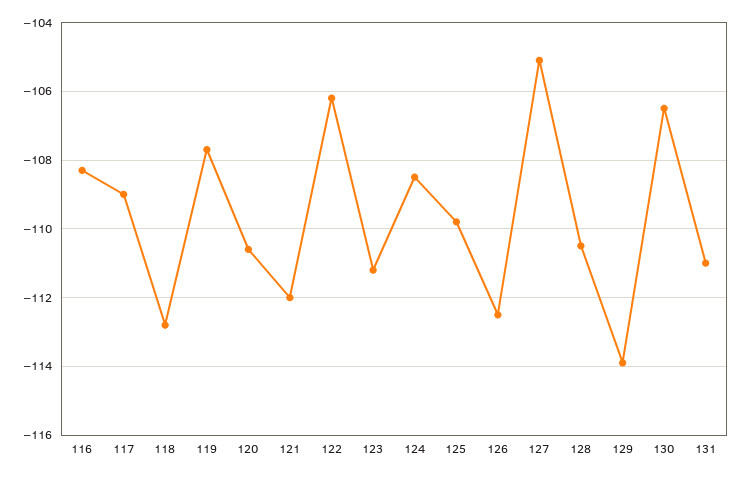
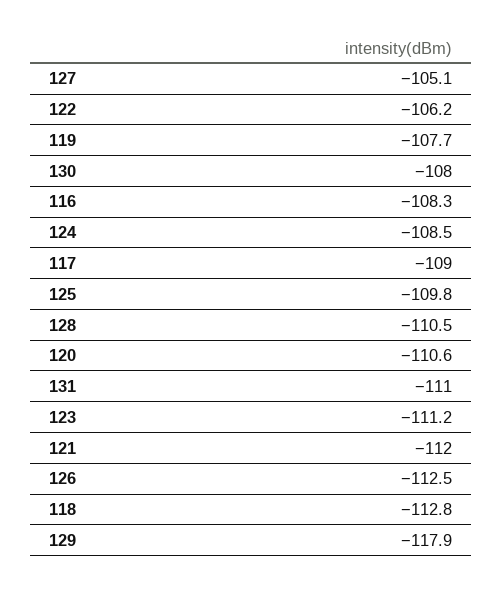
129: -114 -> -117.9
130: -106.5 -> -108

